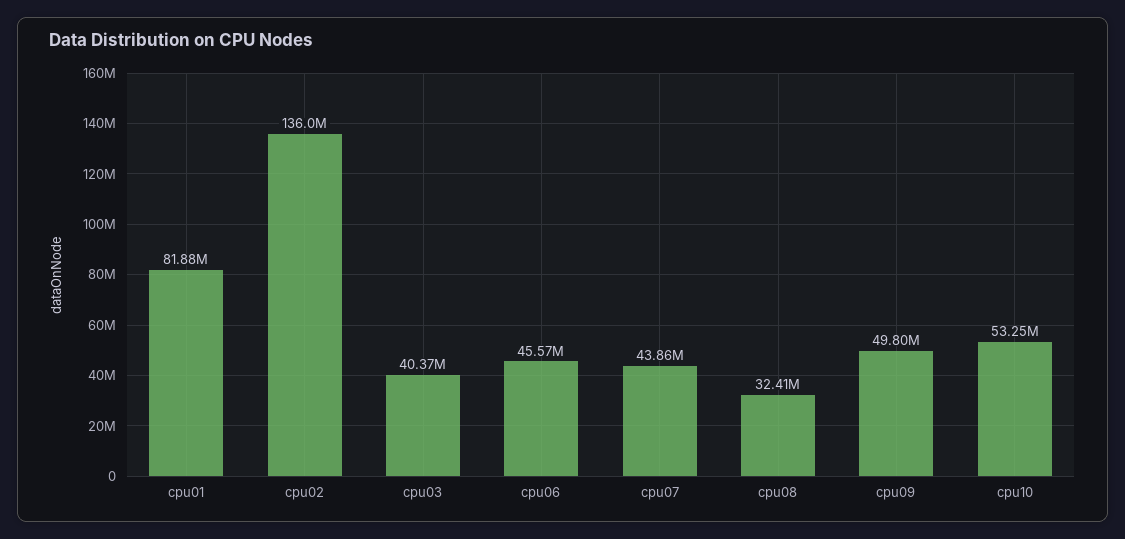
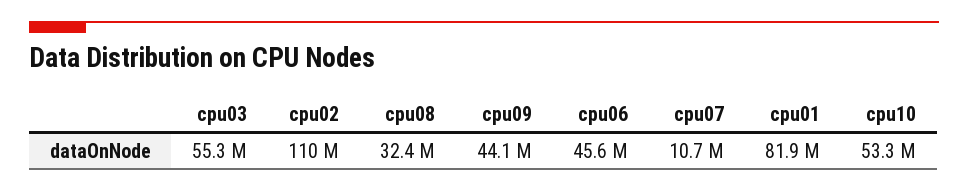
cpu02: 136000000 -> 110000000
cpu03: 40370000 -> 55300000
cpu07: 43860000 -> 10700000
cpu09: 49800000 -> 44100000

